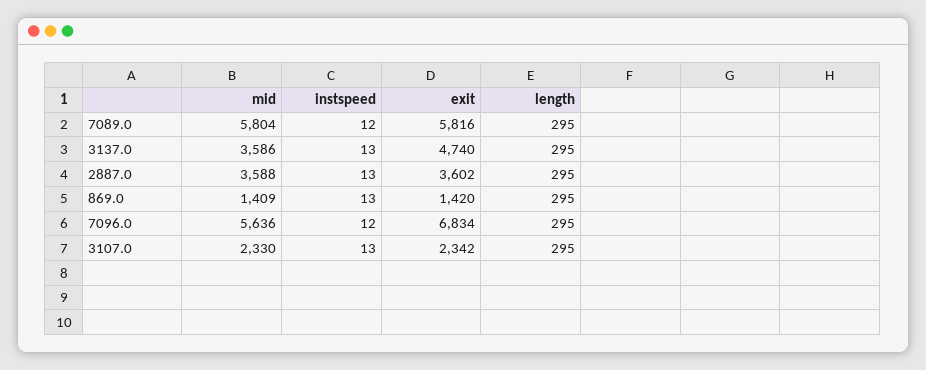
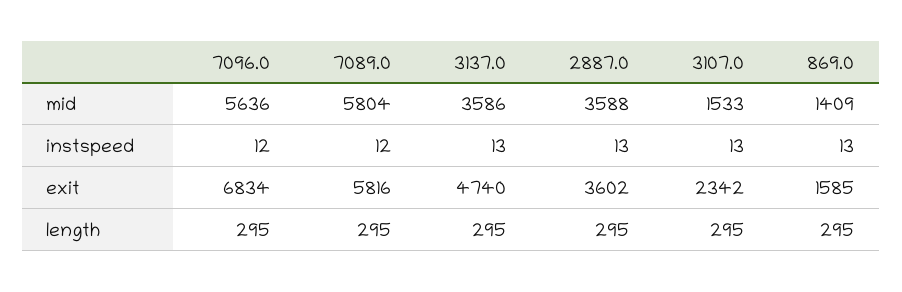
exit, 869.0: 1420 -> 1585
mid, 3107.0: 2330 -> 1533

